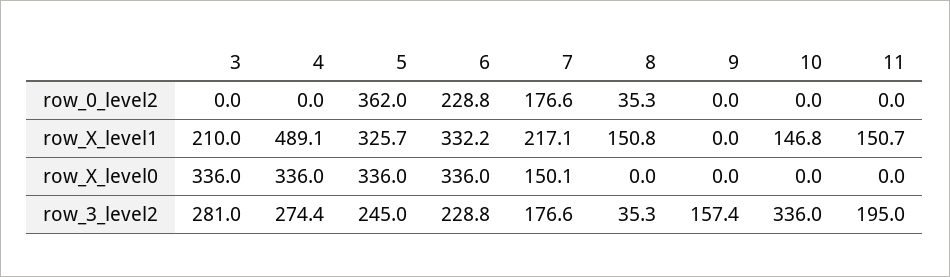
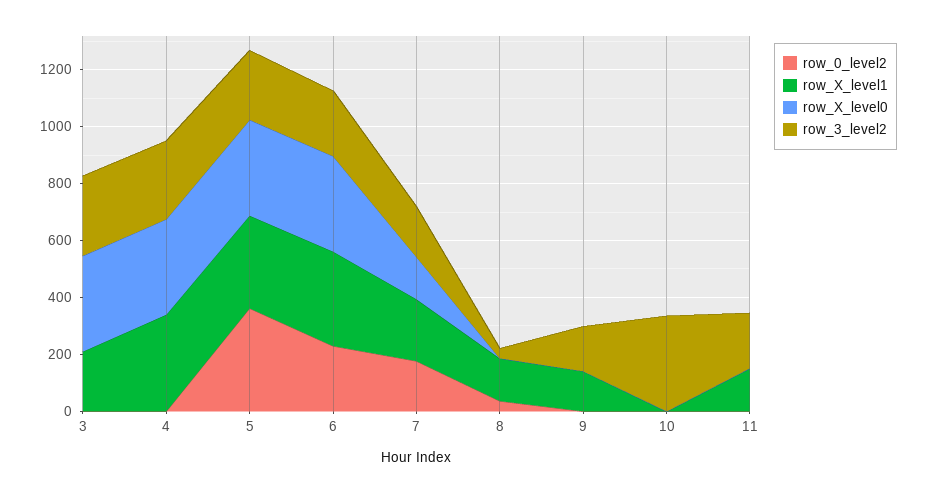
row_X_level1, 4: 489.1 -> 350
row_X_level1, 9: 0 -> 150
row_X_level1, 10: 146.8 -> 0

